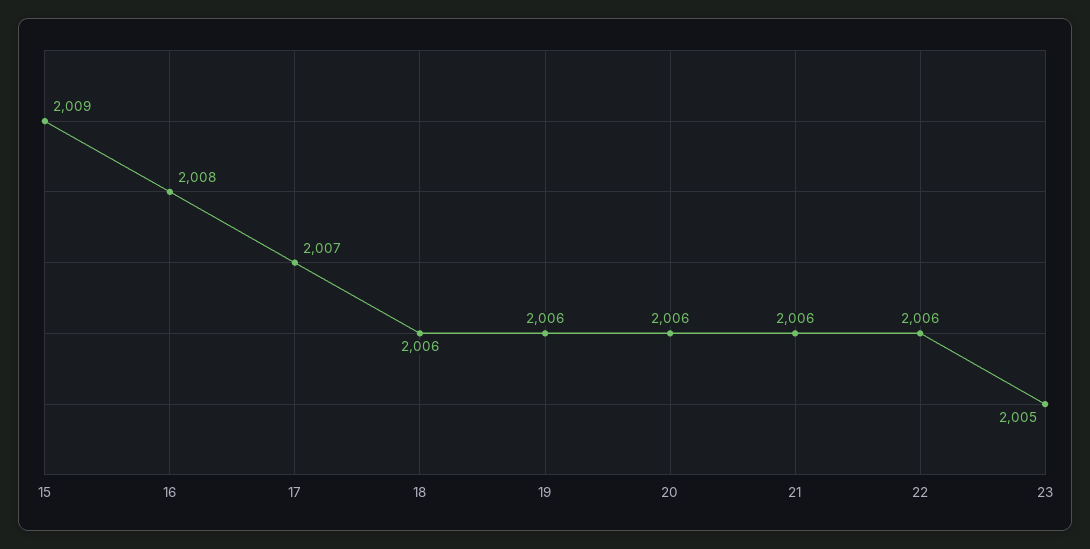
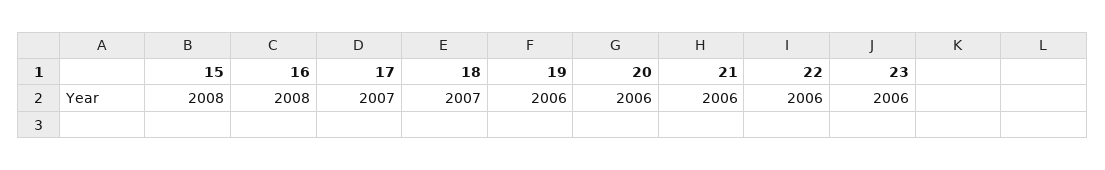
15: 2009 -> 2008
18: 2006 -> 2007
23: 2005 -> 2006

